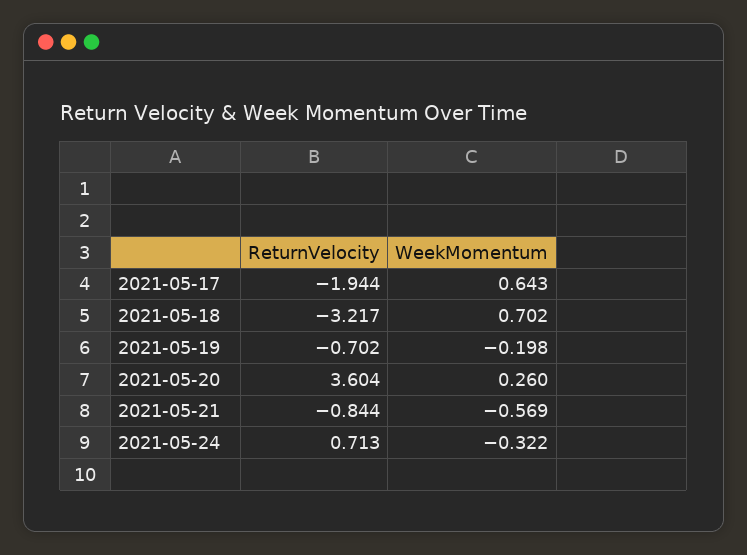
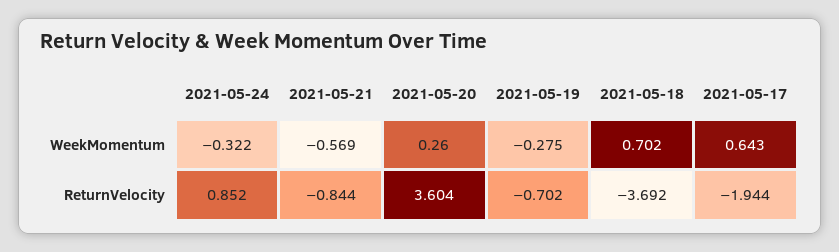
ReturnVelocity, 2021-05-18: -3.217 -> -3.692
WeekMomentum, 2021-05-19: -0.198 -> -0.275
ReturnVelocity, 2021-05-24: 0.713 -> 0.852

